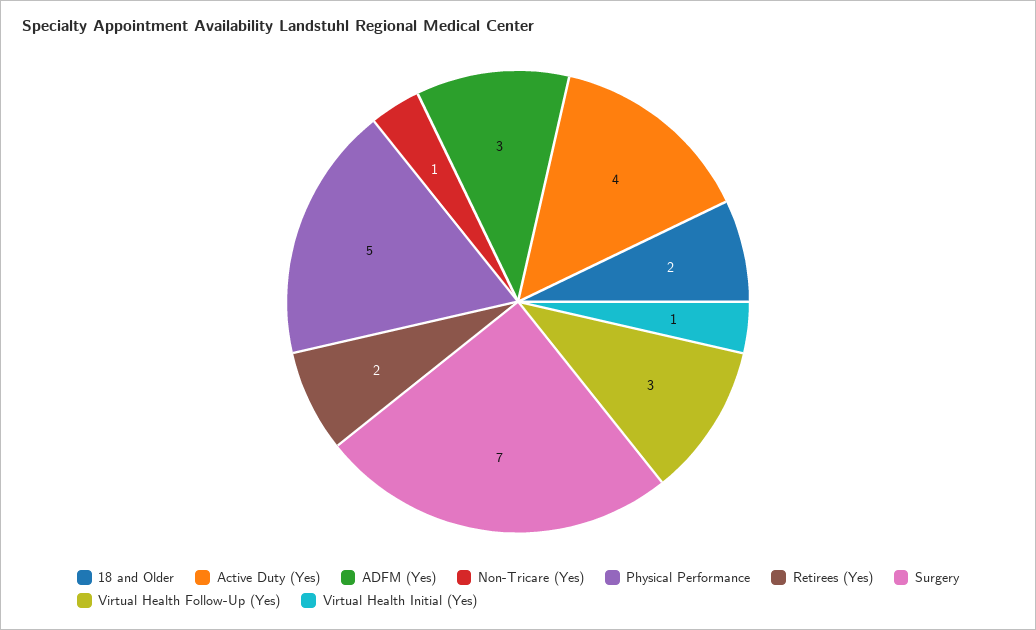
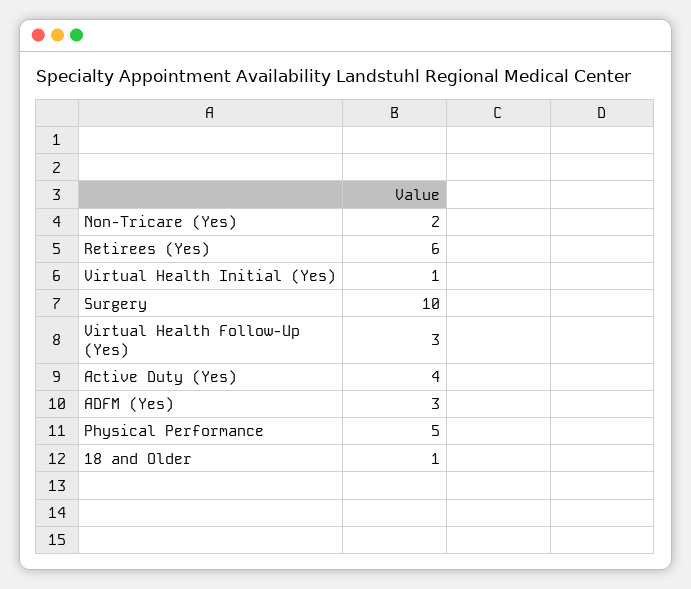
18 and Older: 2 -> 1
Non-Tricare (Yes): 1 -> 2
Retirees (Yes): 2 -> 6
Surgery: 7 -> 10

